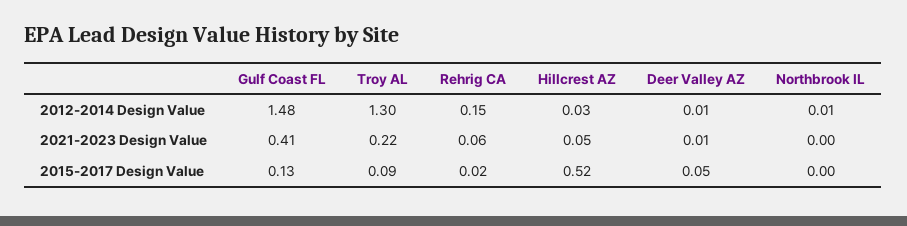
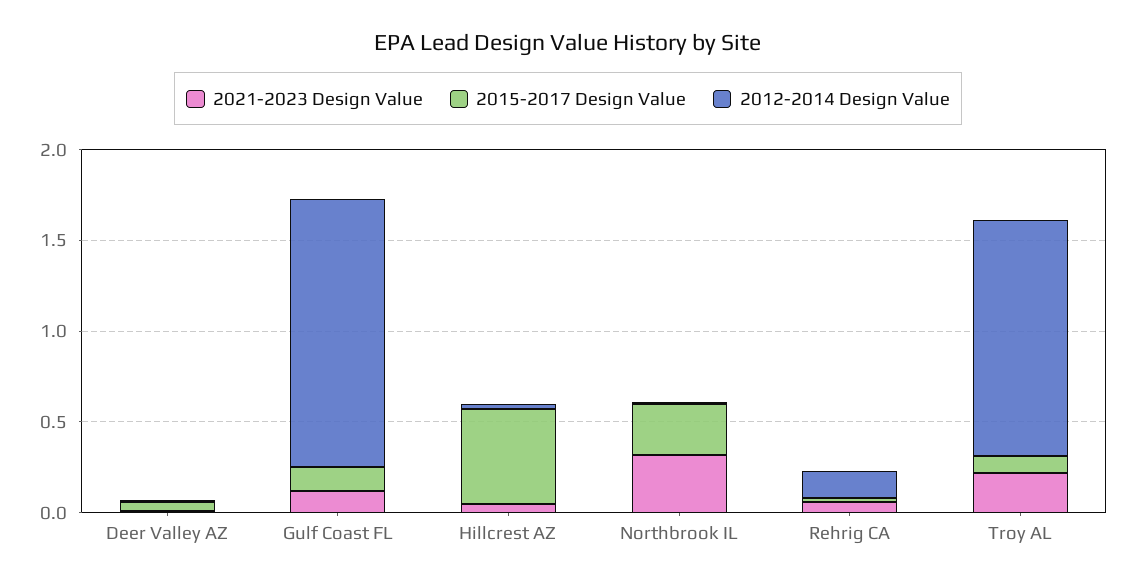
2021-2023 Design Value, Gulf Coast FL: 0.41 -> 0.1
2021-2023 Design Value, Northbrook IL: 0 -> 0.3
2015-2017 Design Value, Northbrook IL: 0 -> 0.3

